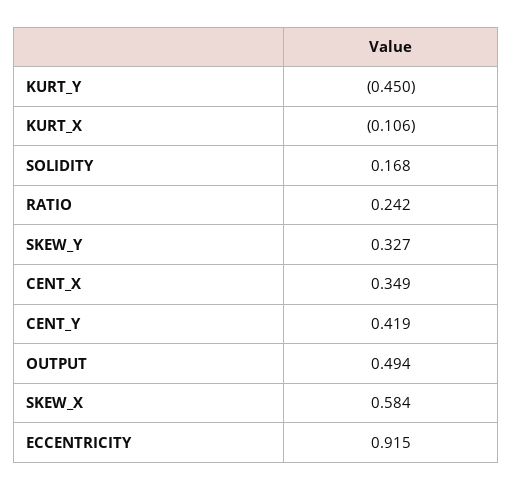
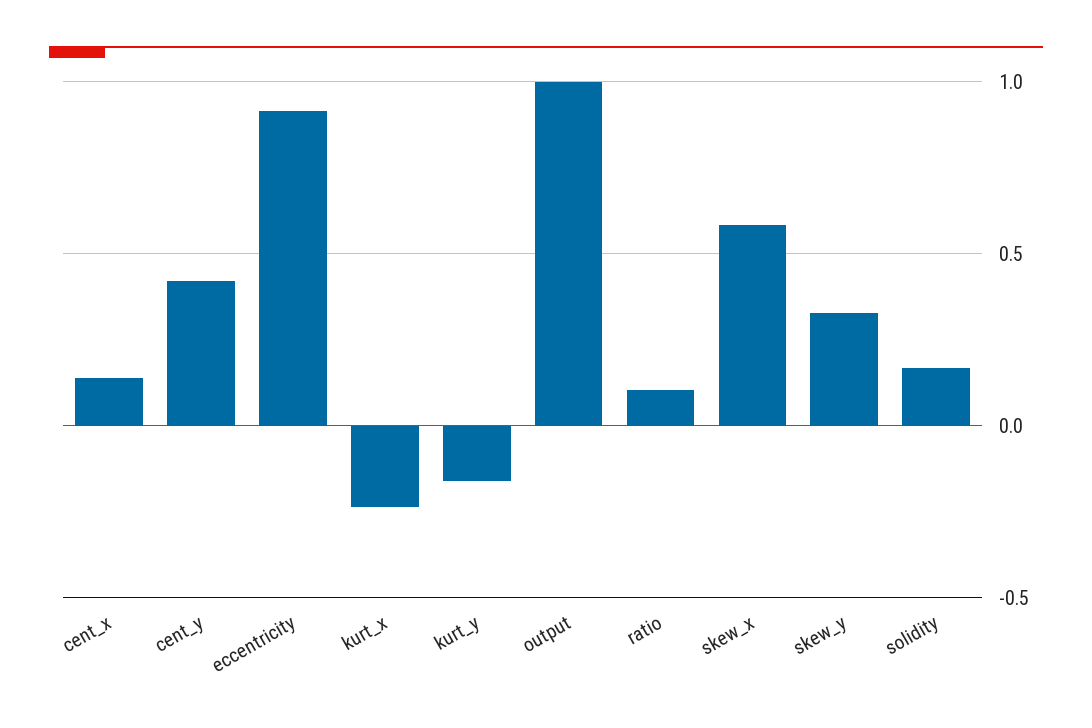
KURT_Y: -0.45 -> -0.15
KURT_X: -0.106 -> -0.25
RATIO: 0.242 -> 0.1
CENT_X: 0.349 -> 0.15
OUTPUT: 0.494 -> 1

